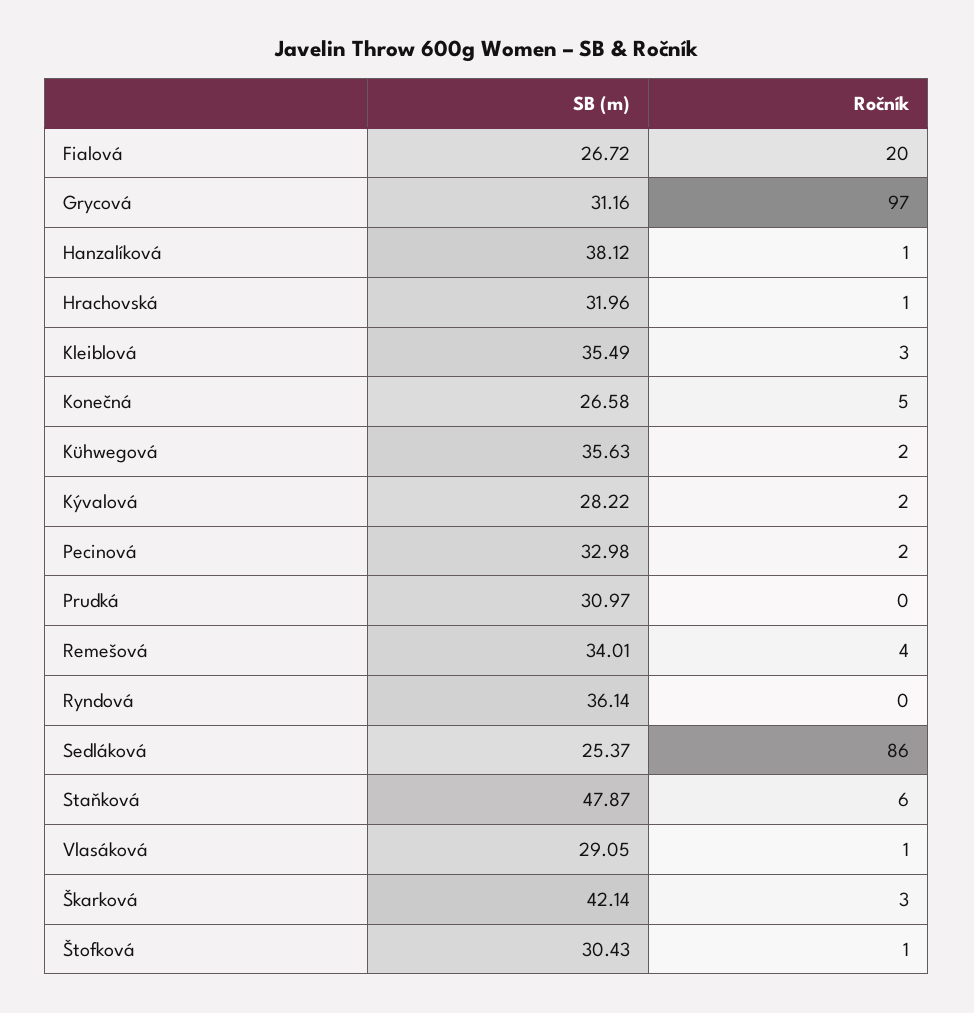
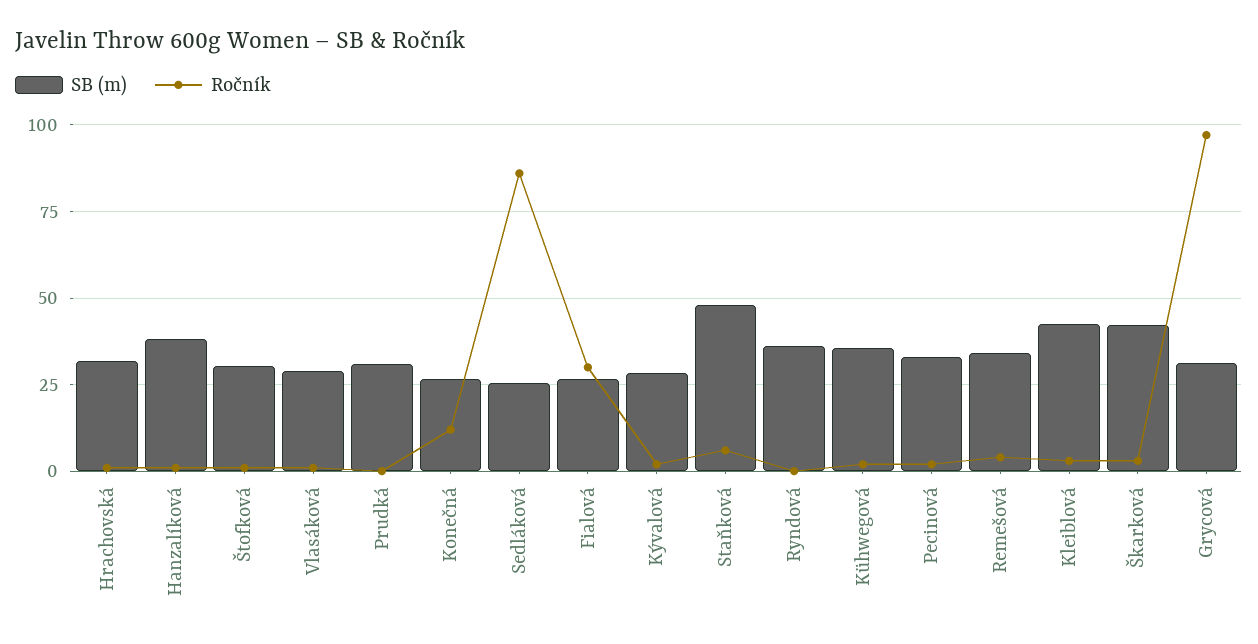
Ročník, Fialová: 20 -> 30
SB (m), Kleiblová: 35.49 -> 42.5
Ročník, Konečná: 5 -> 12.5

